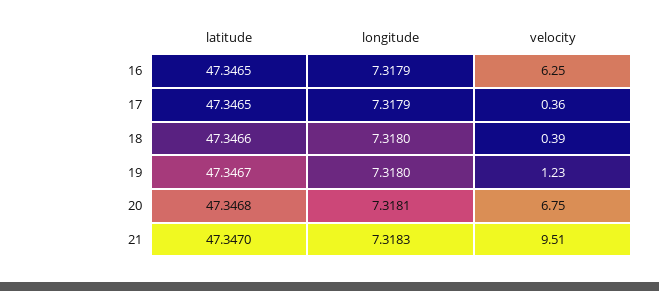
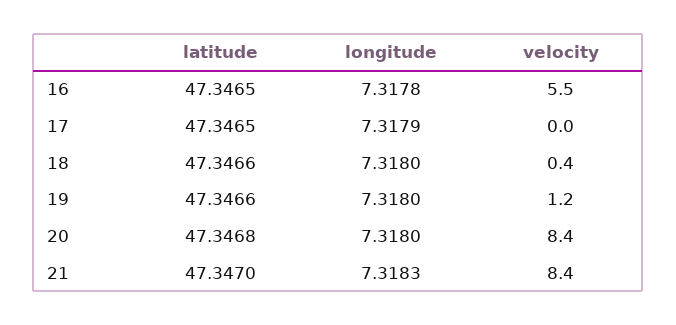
longitude, 16: 7.3179 -> 7.3178
velocity, 16: 6.25 -> 5.5
velocity, 17: 0.36 -> 0
latitude, 19: 47.3467 -> 47.3466
longitude, 20: 7.3181 -> 7.318
velocity, 20: 6.75 -> 8.4
velocity, 21: 9.51 -> 8.4

